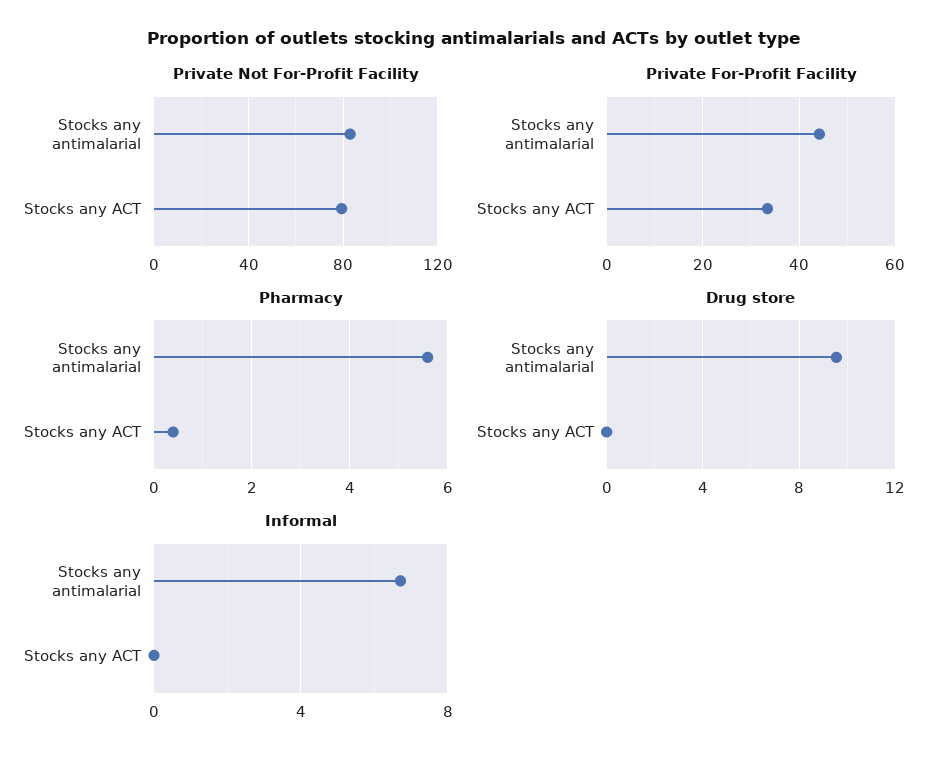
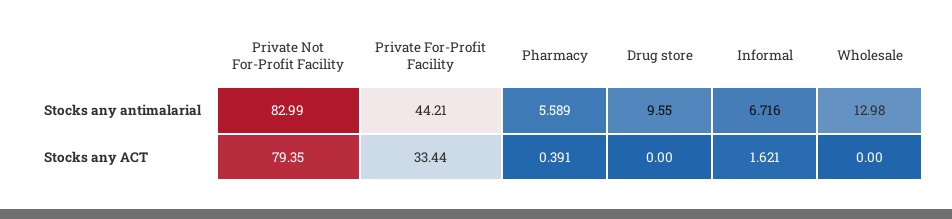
Informal, Stocks any ACT: 0 -> 1.621
Wholesale, Stocks any antimalarial: none -> 12.98
Wholesale, Stocks any ACT: none -> 0

